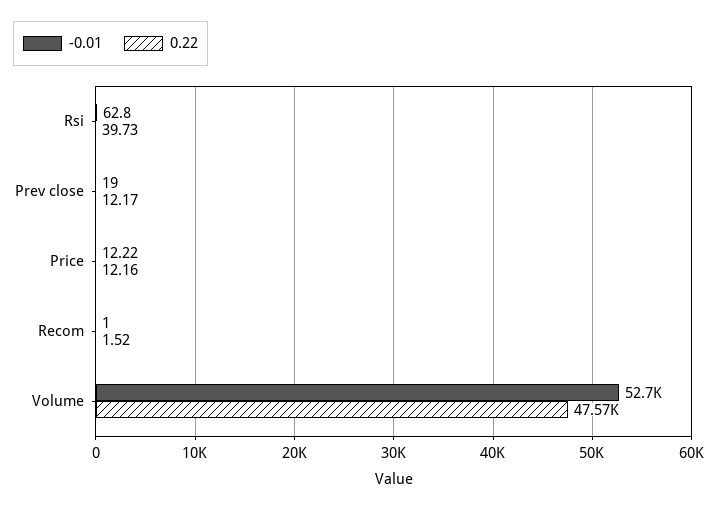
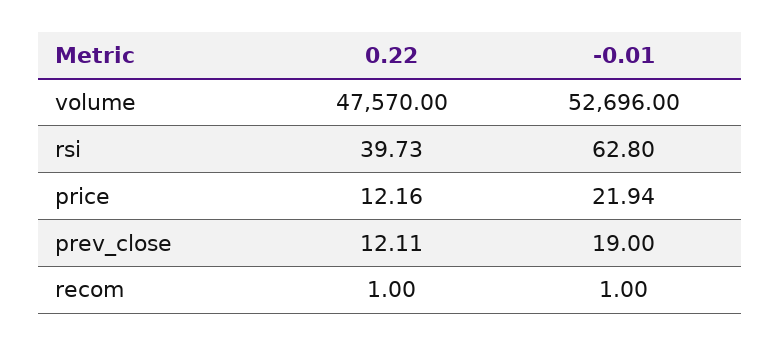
0.22, Prev close: 12.17 -> 12.11
-0.01, Price: 12.22 -> 21.94
0.22, Recom: 1.52 -> 1

